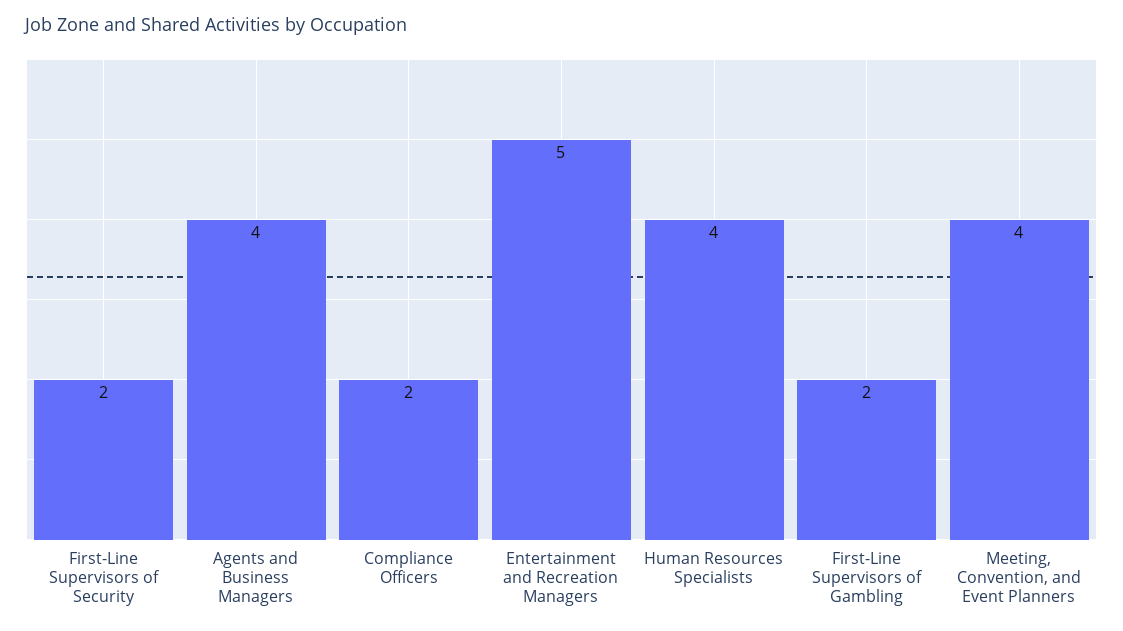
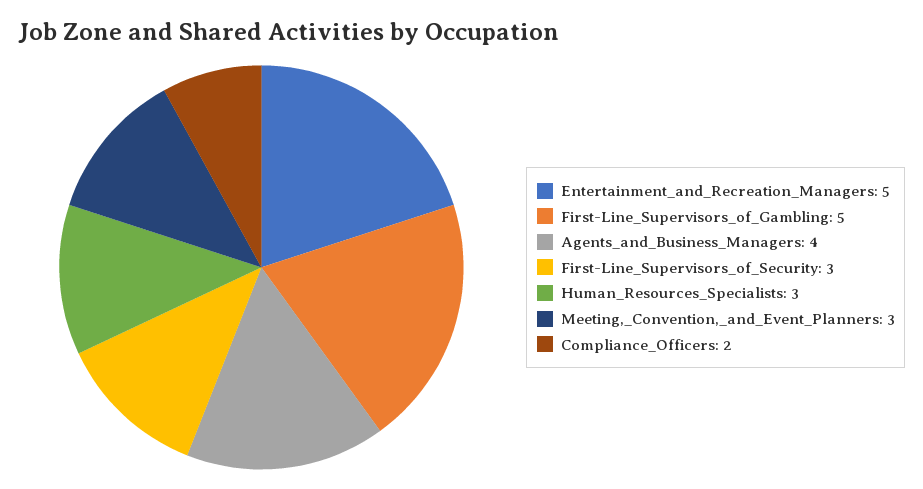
First-Line Supervisors of Security: 2 -> 3
Human Resources Specialists: 4 -> 3
First-Line Supervisors of Gambling: 2 -> 5
Meeting, Convention, and Event Planners: 4 -> 3

